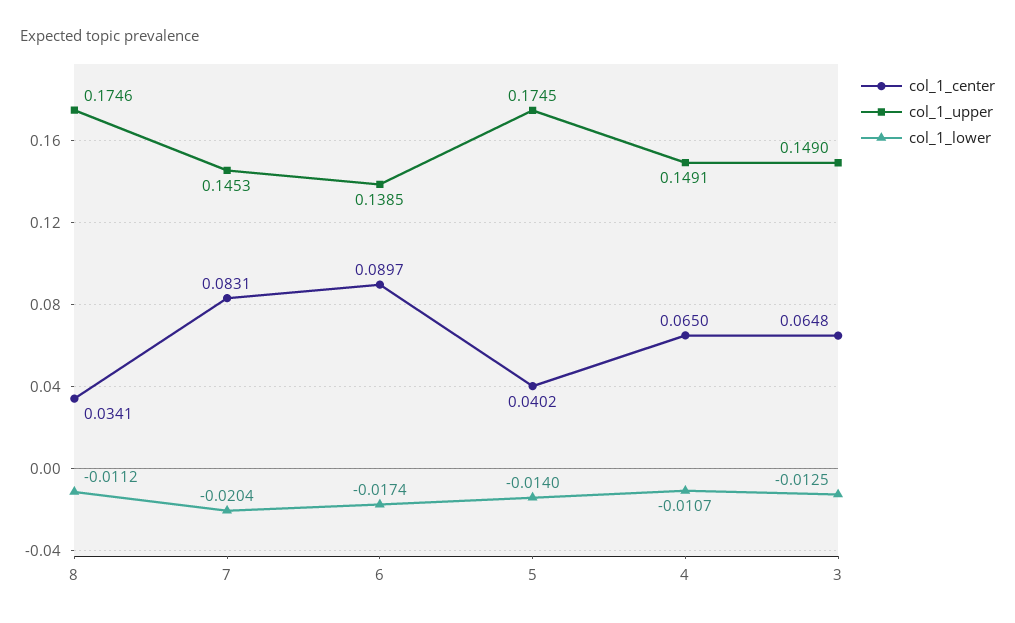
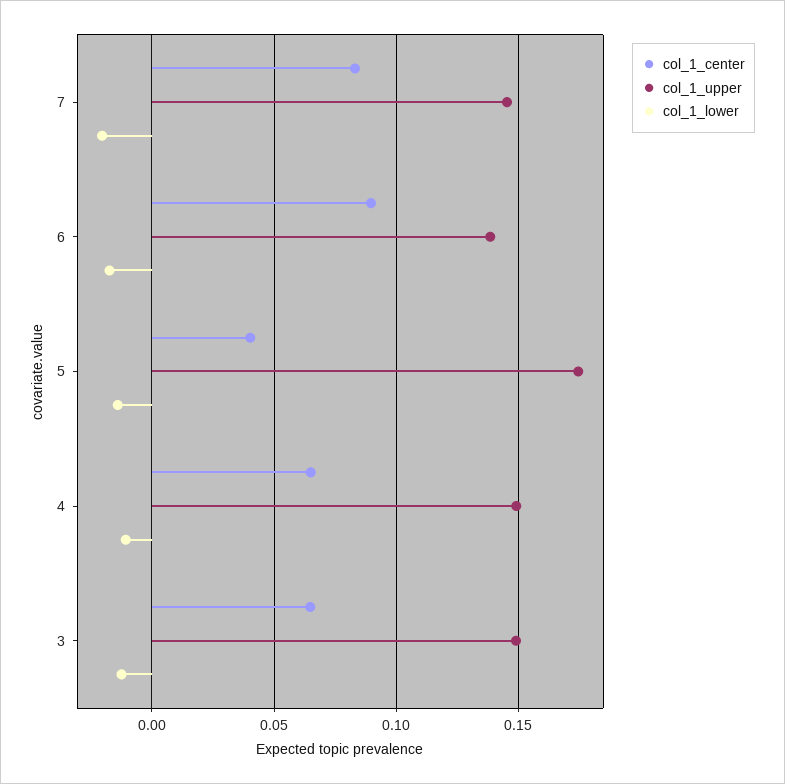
col_1_center, 8: 0.0341 -> none
col_1_upper, 8: 0.1746 -> none
col_1_lower, 8: -0.0112 -> none

